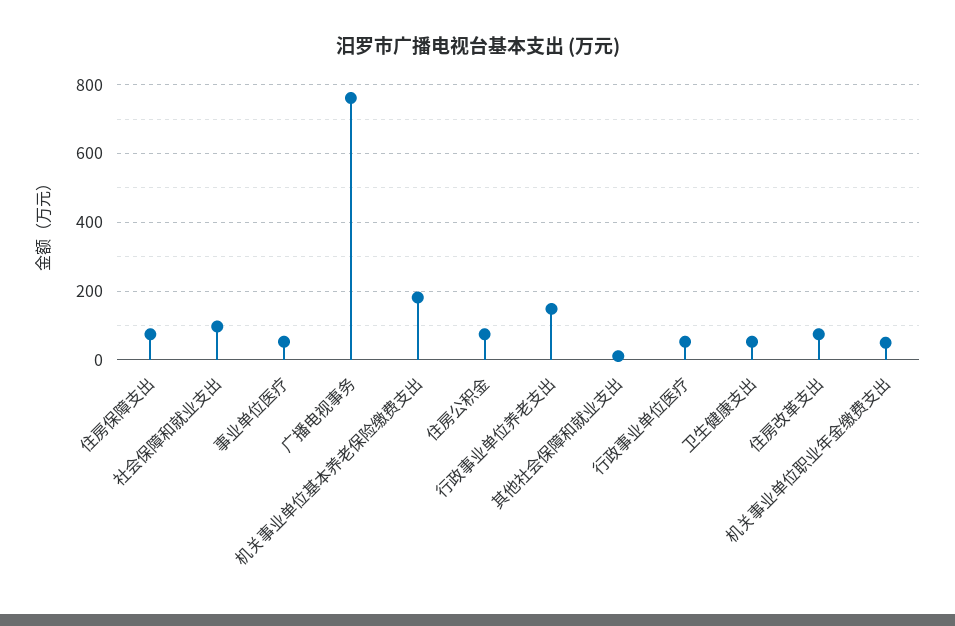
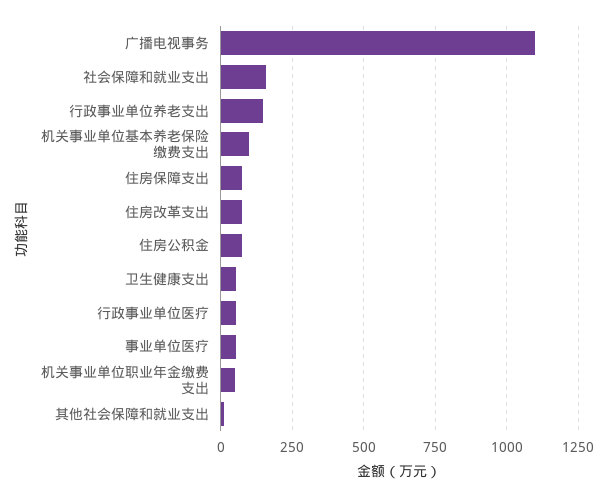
社会保障和就业支出: 100 -> 150
广播电视事务: 760 -> 1100
机关事业单位基本养老保险缴费支出: 180 -> 100

